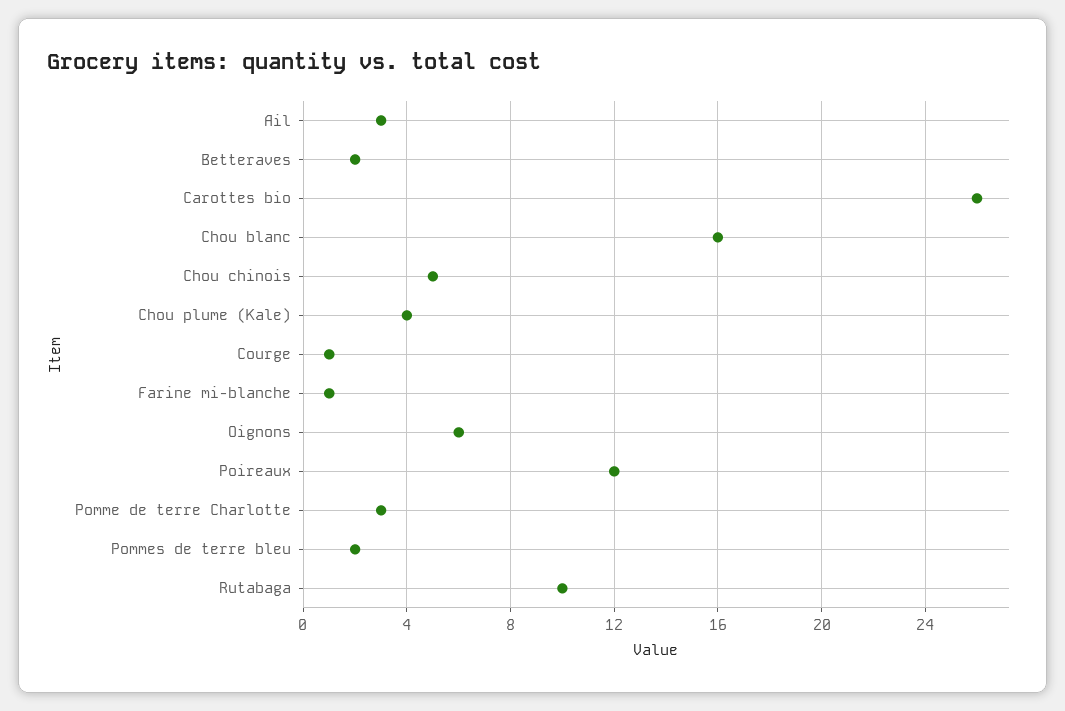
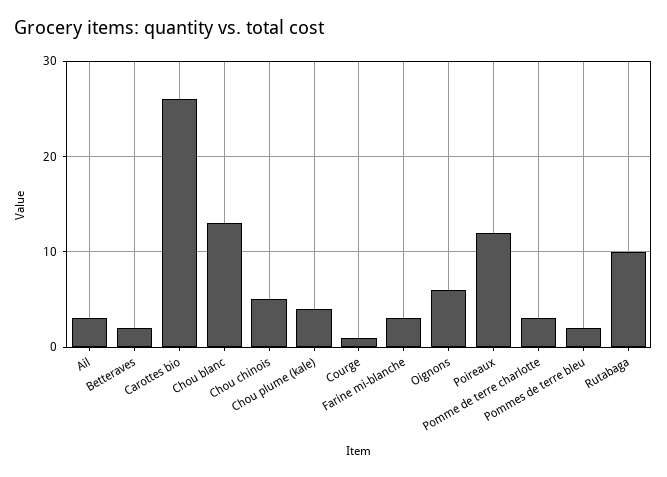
Chou blanc: 16 -> 13
Farine mi-blanche: 1 -> 3

